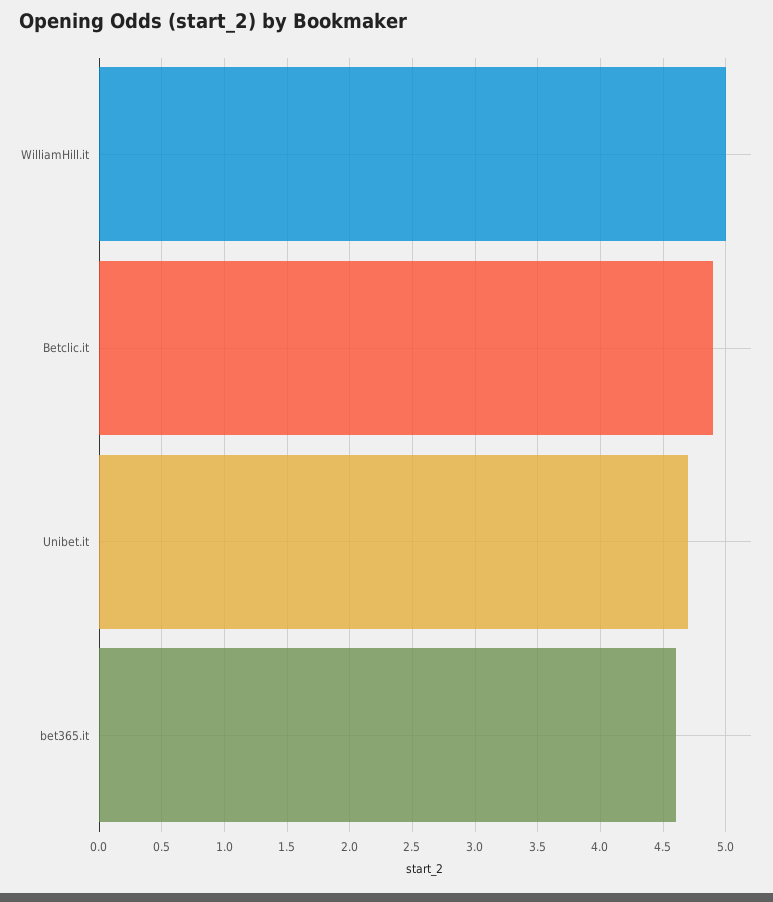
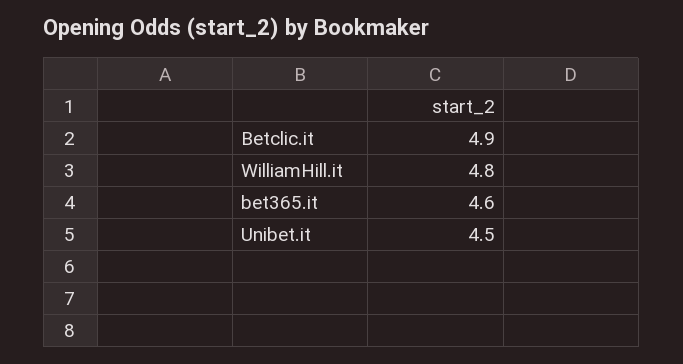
WilliamHill.it: 5 -> 4.8
Unibet.it: 4.7 -> 4.5

